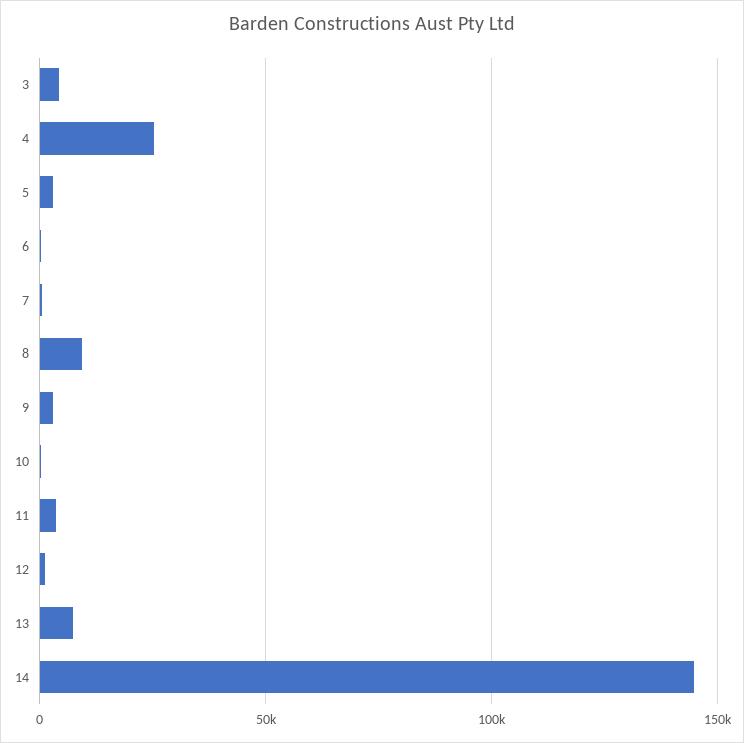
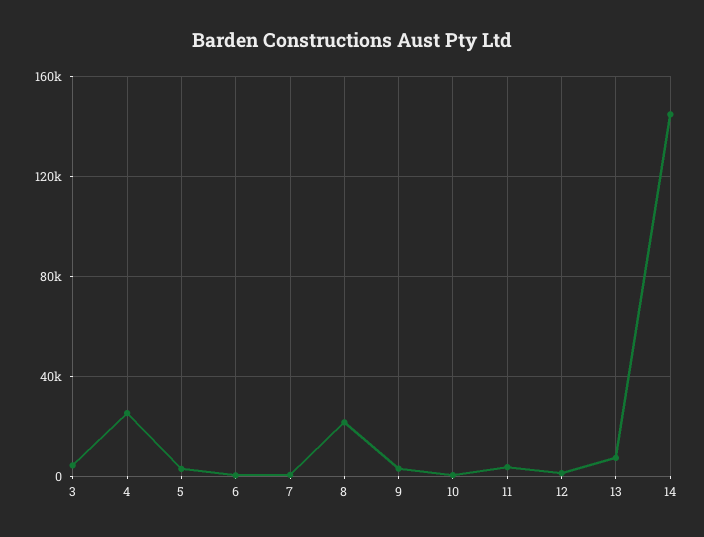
8: 10000 -> 20000

